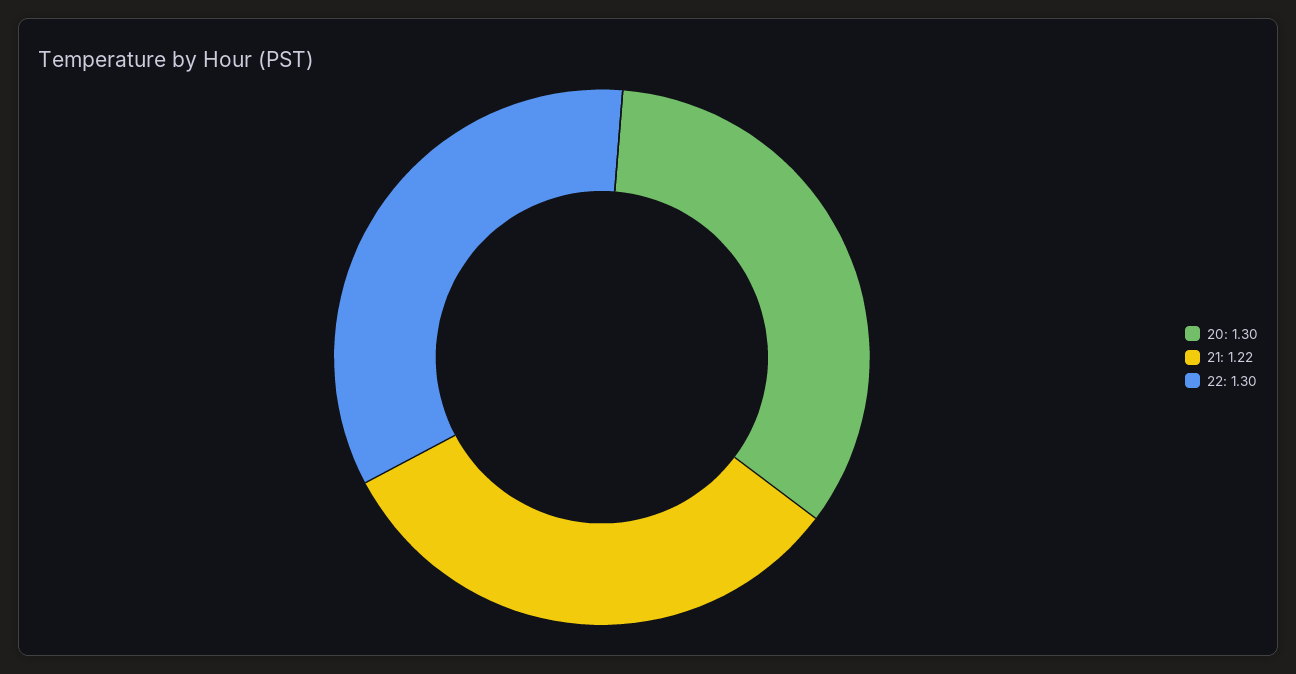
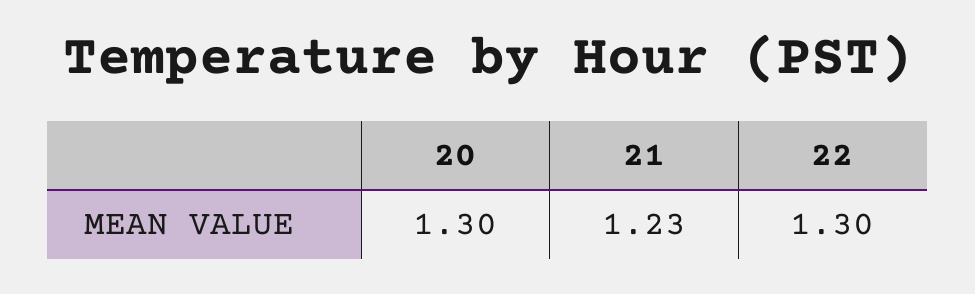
21: 1.22 -> 1.23

